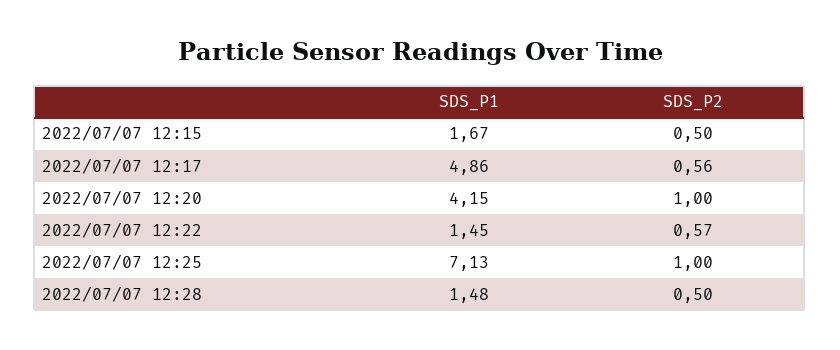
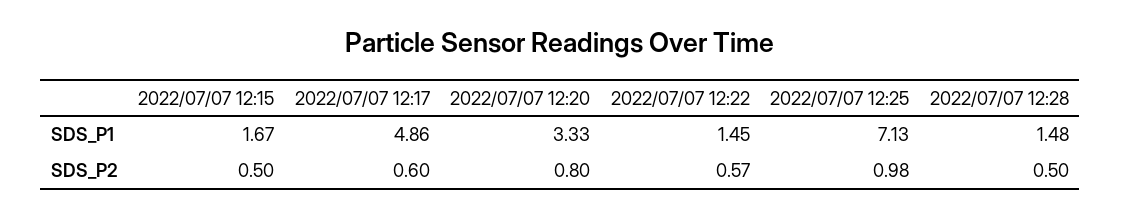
SDS_P2, 2022/07/07 12:17: 0.56 -> 0.6
SDS_P1, 2022/07/07 12:20: 4.15 -> 3.33
SDS_P2, 2022/07/07 12:20: 1 -> 0.8
SDS_P2, 2022/07/07 12:25: 1 -> 0.98

